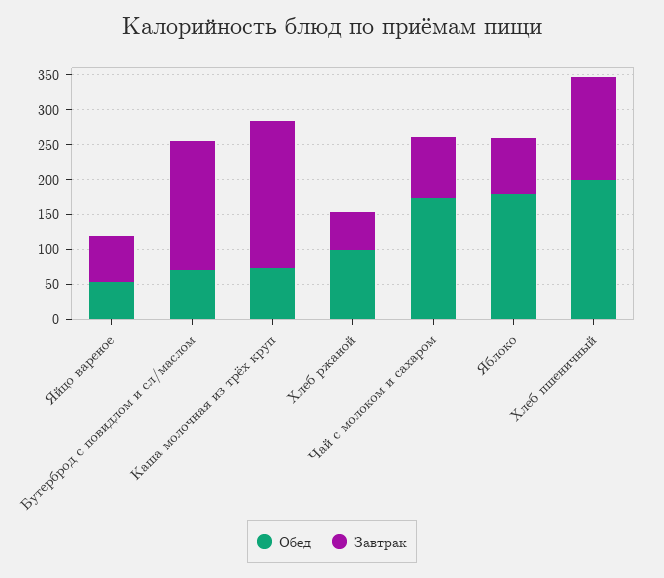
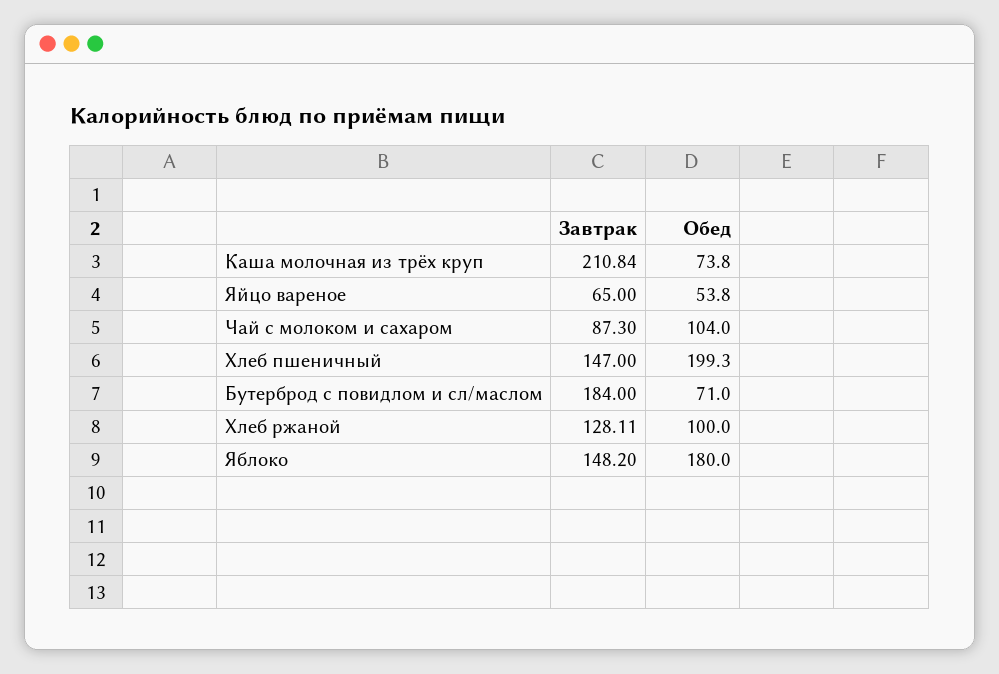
Завтрак, Хлеб ржаной: 50 -> 128.11
Обед, Чай с молоком и сахаром: 175 -> 104
Завтрак, Яблоко: 75 -> 148.2

